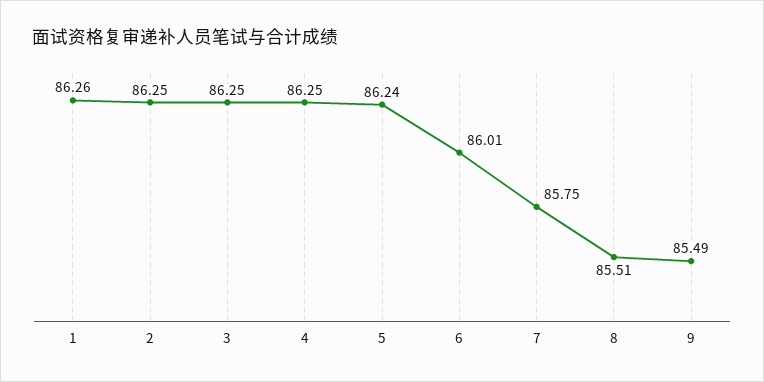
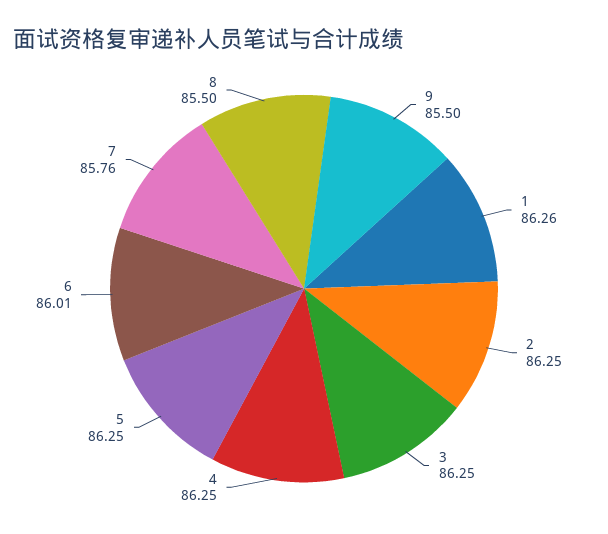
5: 86.24 -> 86.25
7: 85.75 -> 85.76
8: 85.51 -> 85.5
9: 85.49 -> 85.5

